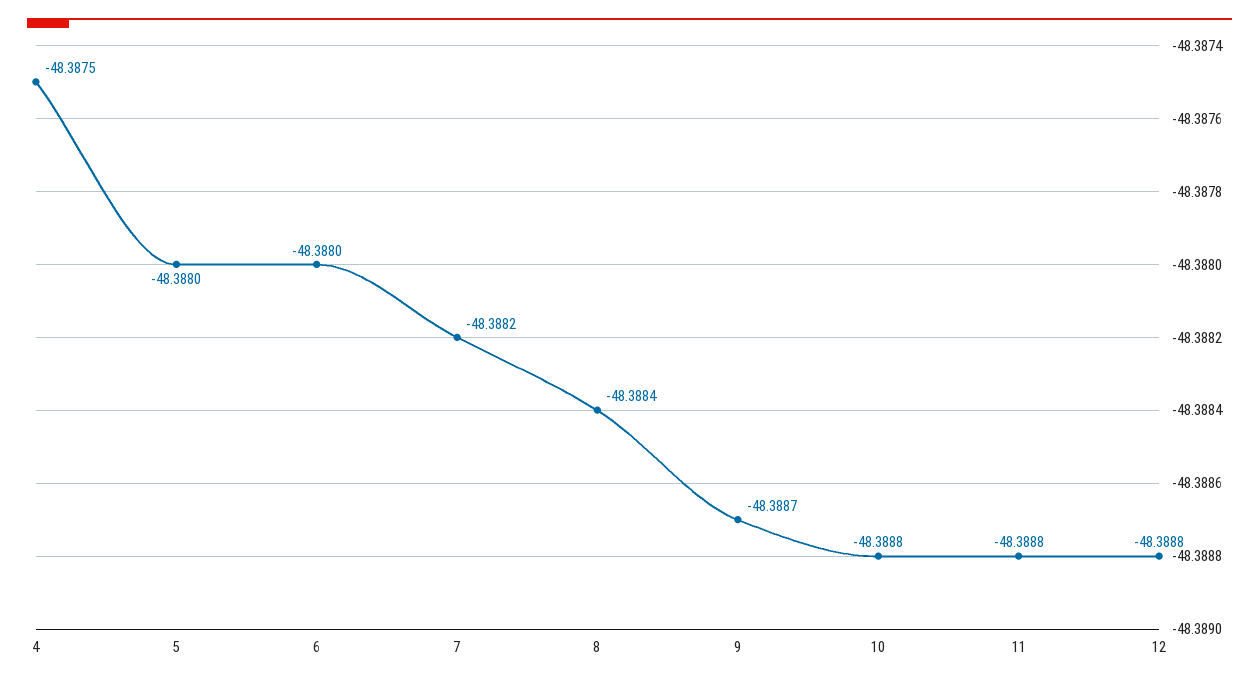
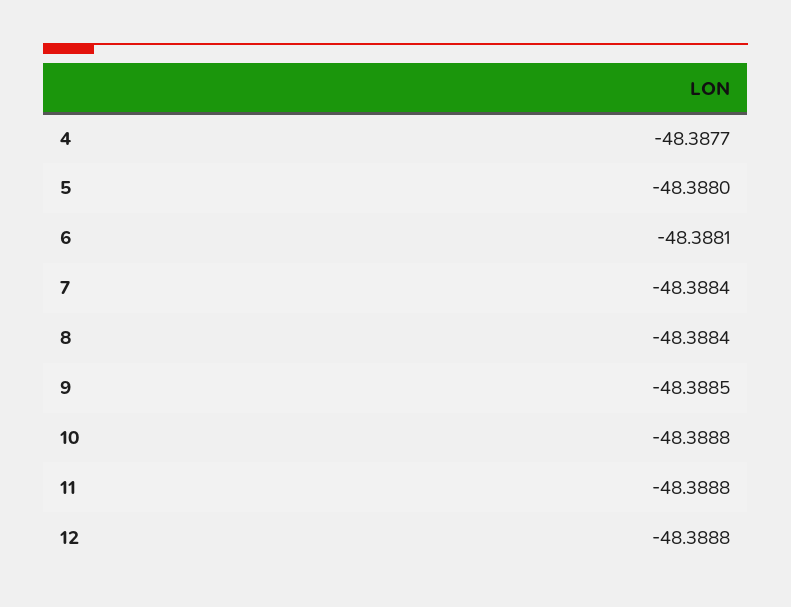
4: -48.3875 -> -48.3877
6: -48.388 -> -48.3881
7: -48.3882 -> -48.3884
9: -48.3887 -> -48.3885

